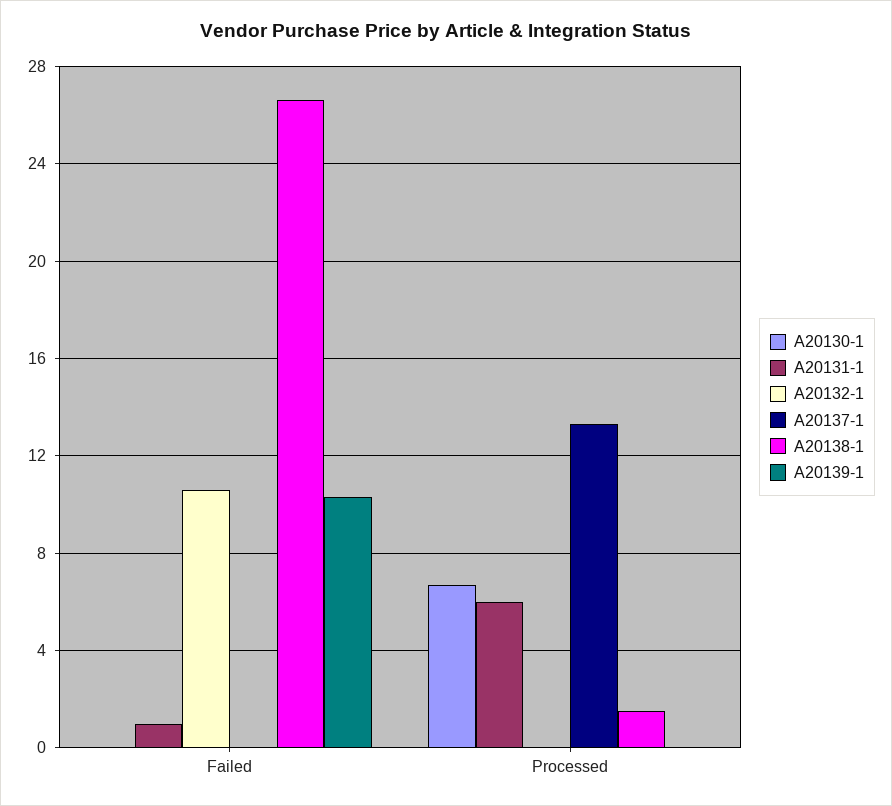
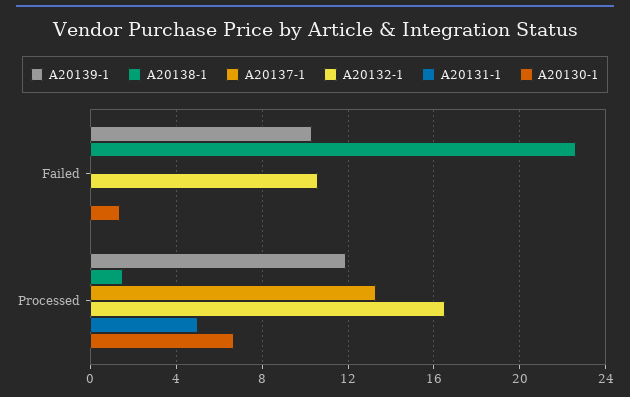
A20130-1, Failed: 0 -> 1.5
A20131-1, Failed: 1 -> 0
A20138-1, Failed: 26.5 -> 22.5
A20131-1, Processed: 6 -> 5
A20132-1, Processed: 0 -> 16.5
A20139-1, Processed: 0 -> 12

